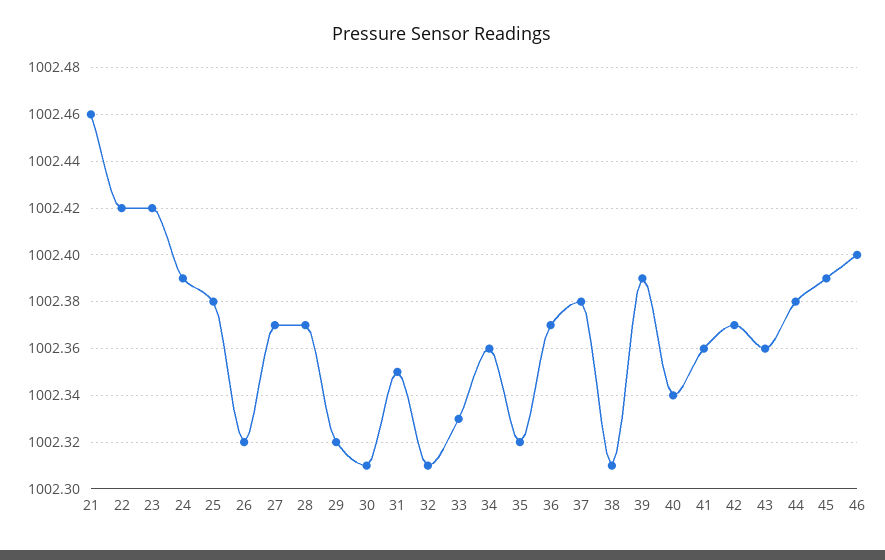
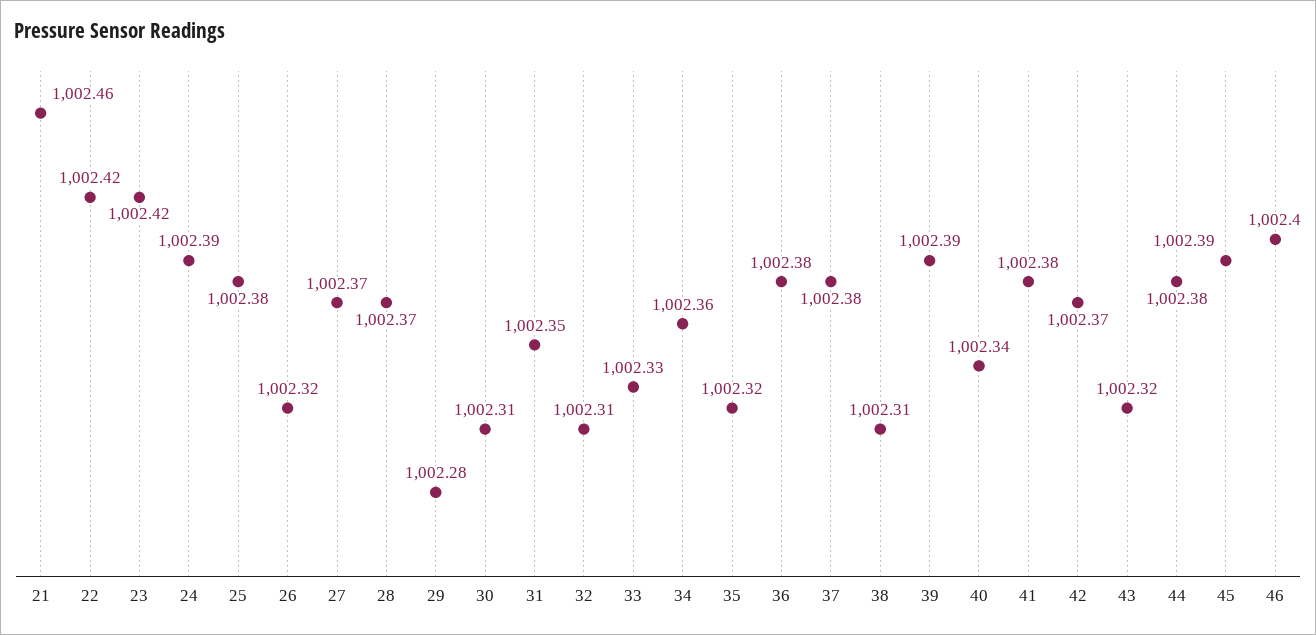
29: 1002.32 -> 1002.28
36: 1002.37 -> 1002.38
41: 1002.36 -> 1002.38
43: 1002.36 -> 1002.32

